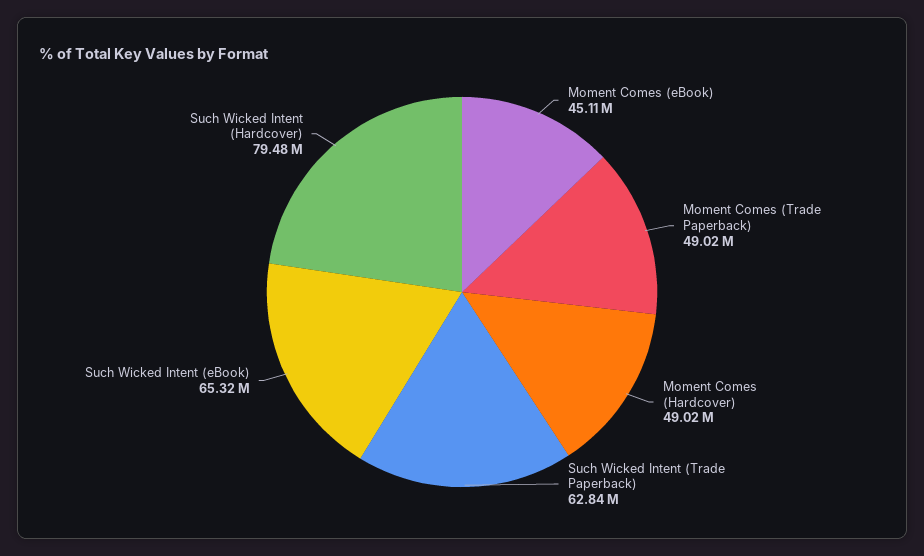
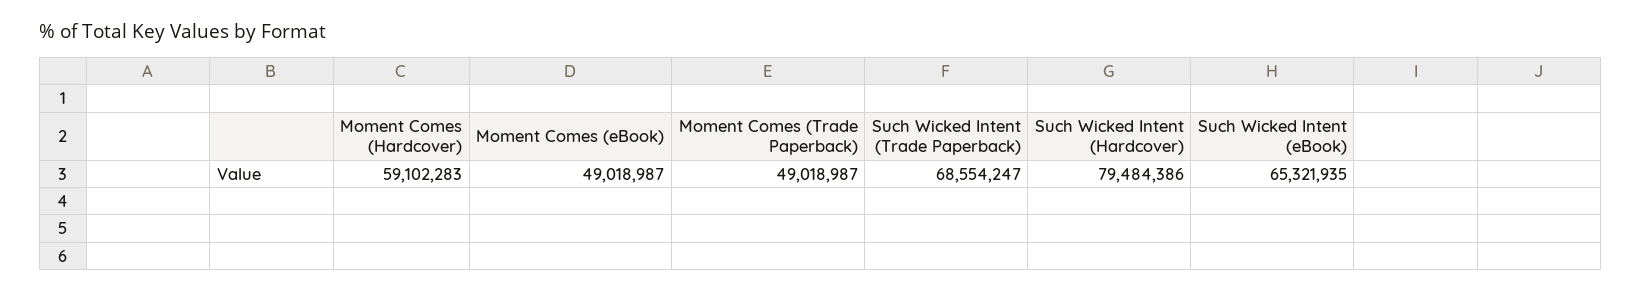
Moment Comes (eBook): 45110000 -> 49018987
Moment Comes (Hardcover): 49020000 -> 59102283
Such Wicked Intent (Trade Paperback): 62840000 -> 68554247

